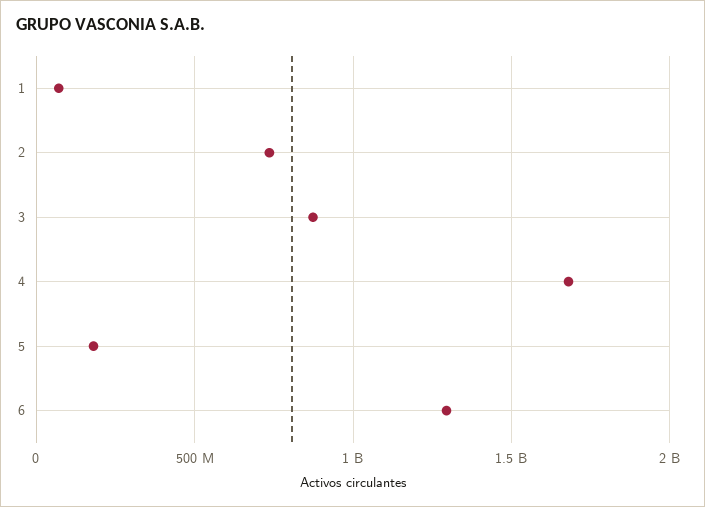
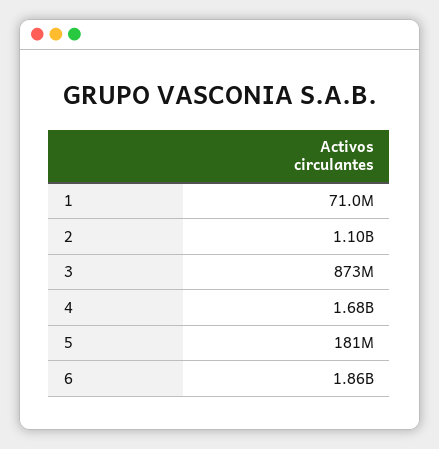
2: 750000000 -> 1100000000
6: 1300000000 -> 1860000000

